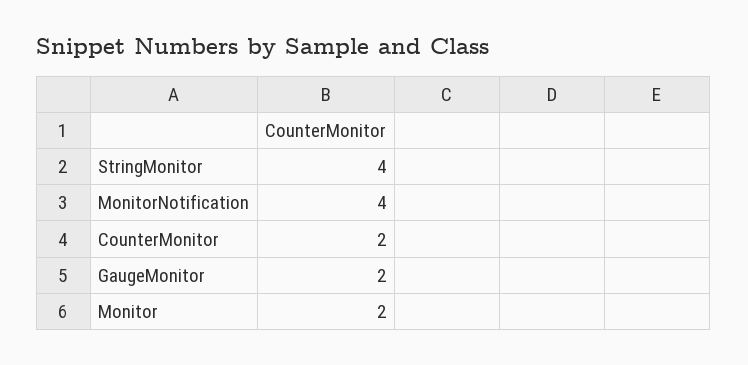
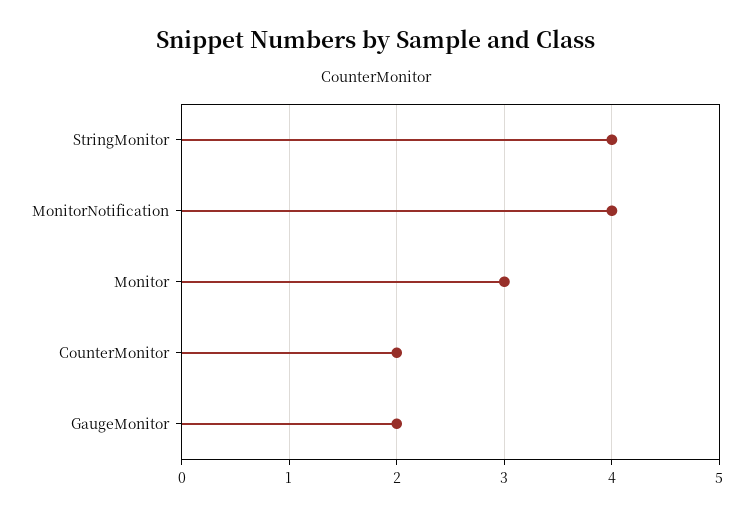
Monitor: 2 -> 3

